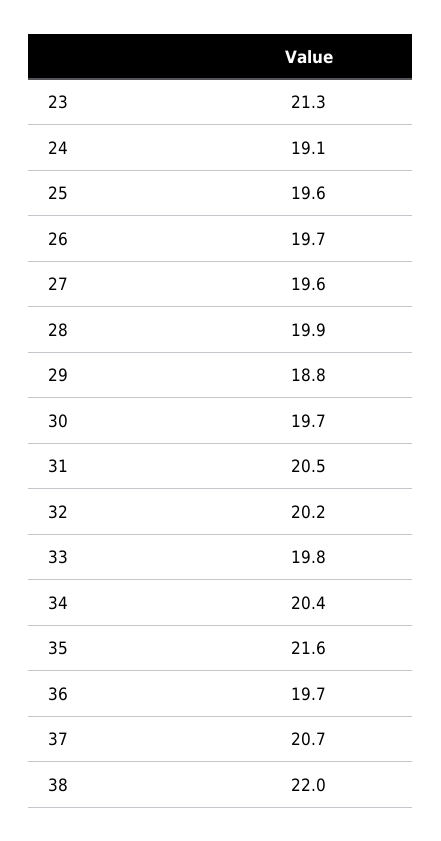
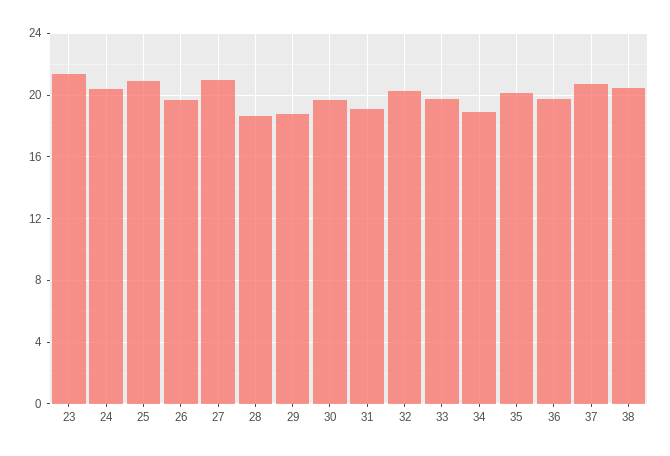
24: 19.1 -> 20.5
25: 19.6 -> 21
27: 19.6 -> 21
28: 19.9 -> 18.5
31: 20.5 -> 19
34: 20.4 -> 19
35: 21.6 -> 20
38: 22 -> 20.5

